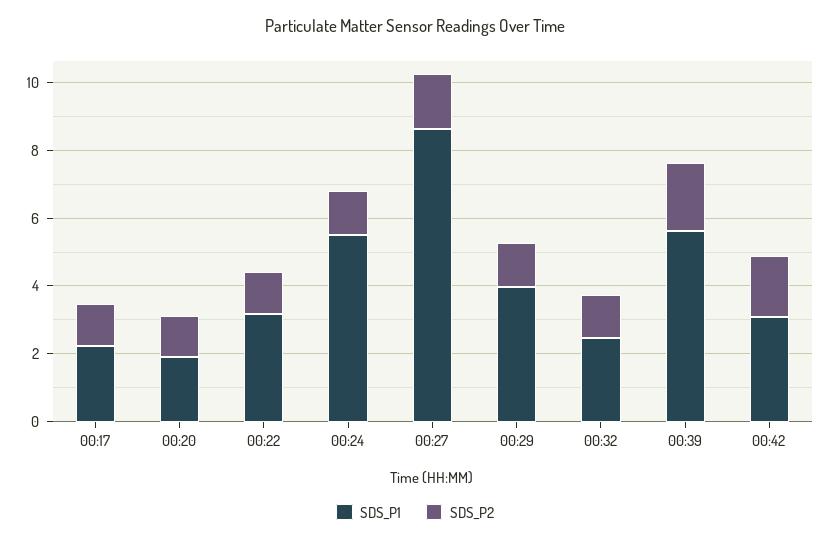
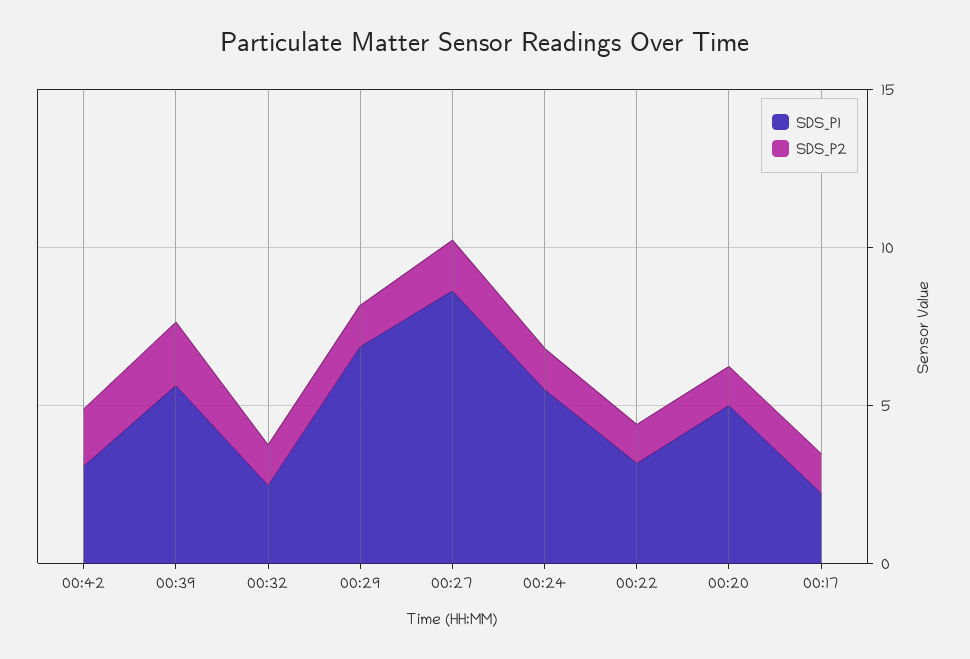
SDS_P1, 00:20: 2 -> 5
SDS_P1, 00:29: 4 -> 7

